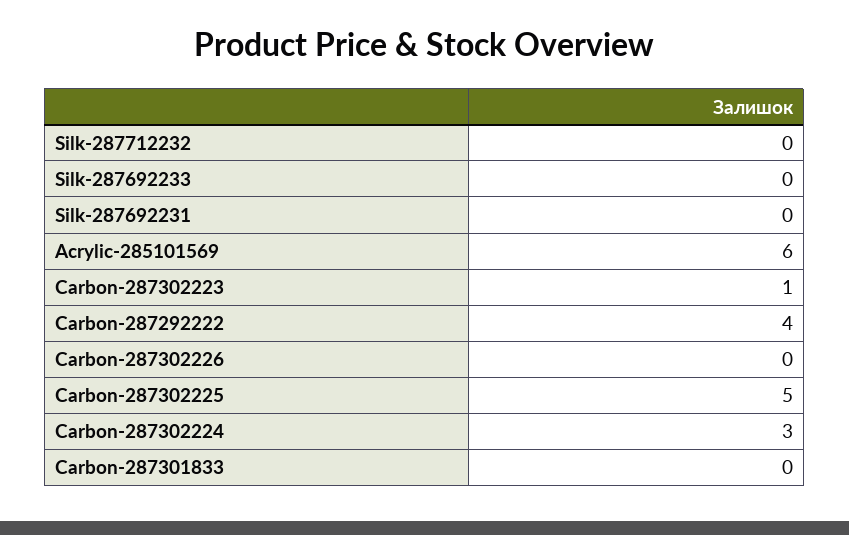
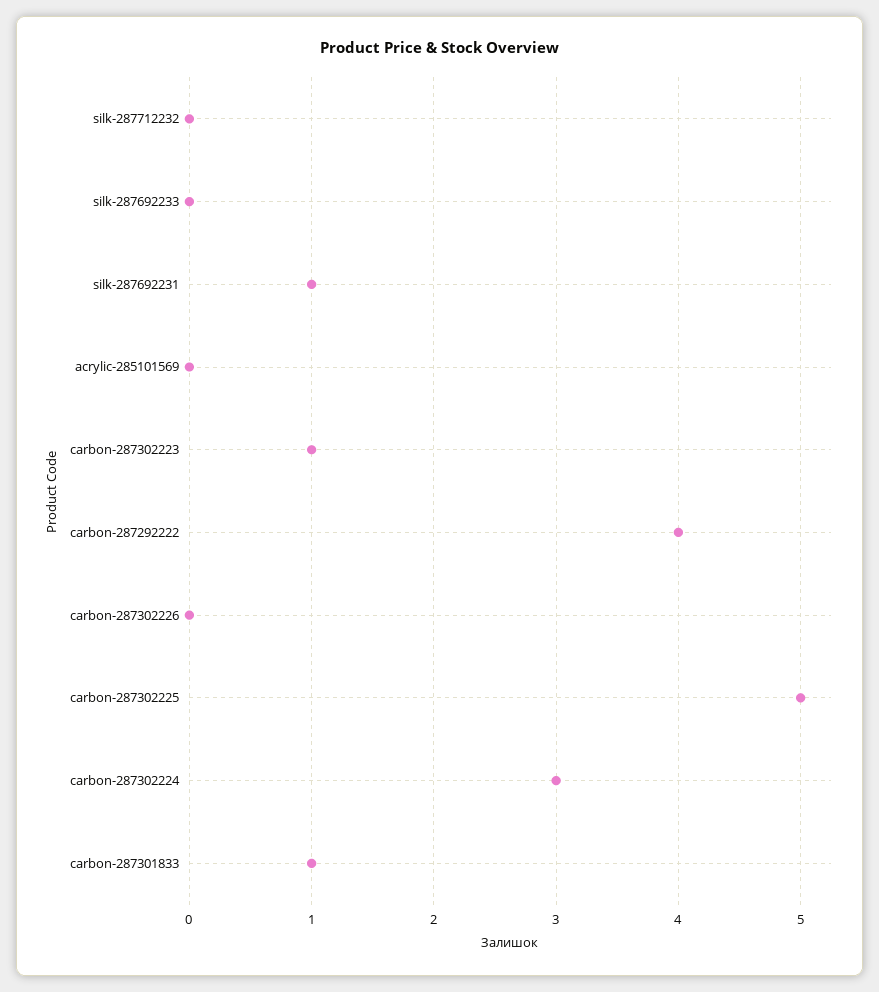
Silk-287692231: 0 -> 1
Acrylic-285101569: 6 -> 0
Carbon-287301833: 0 -> 1

